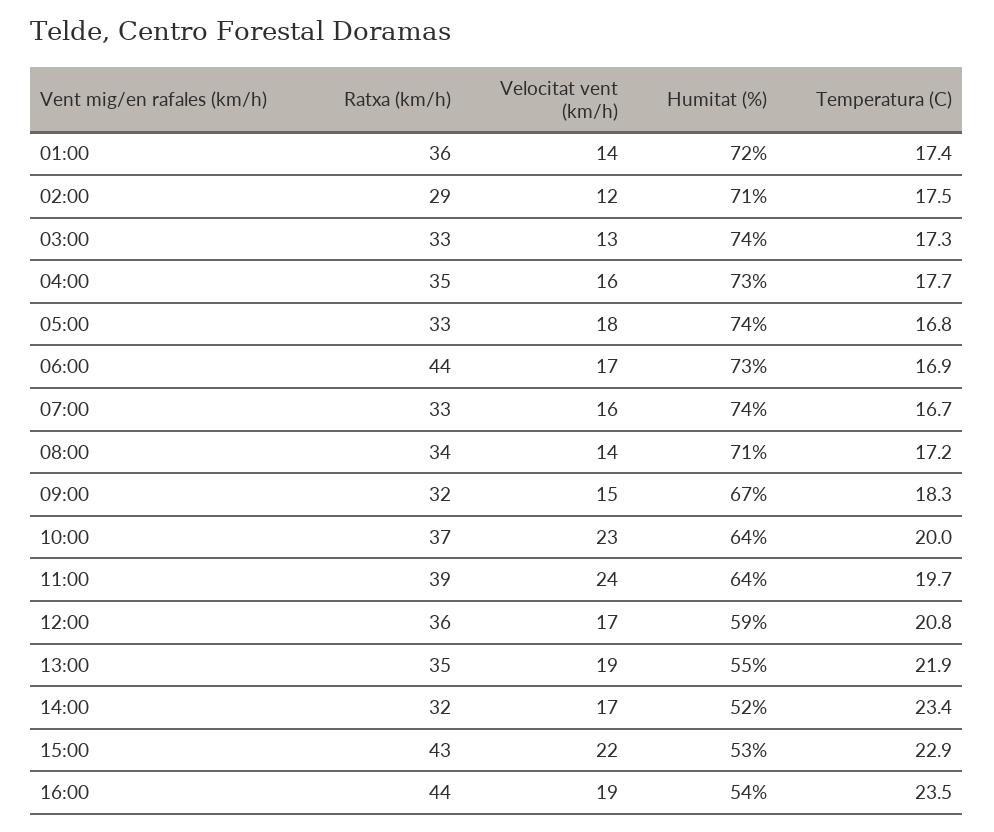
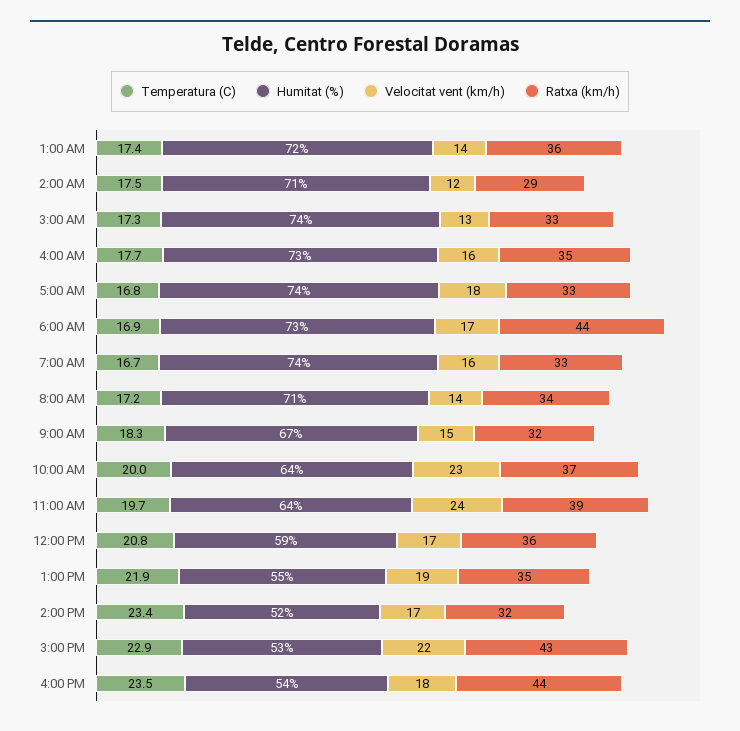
Velocitat vent (km/h), 16:00: 19 -> 18

